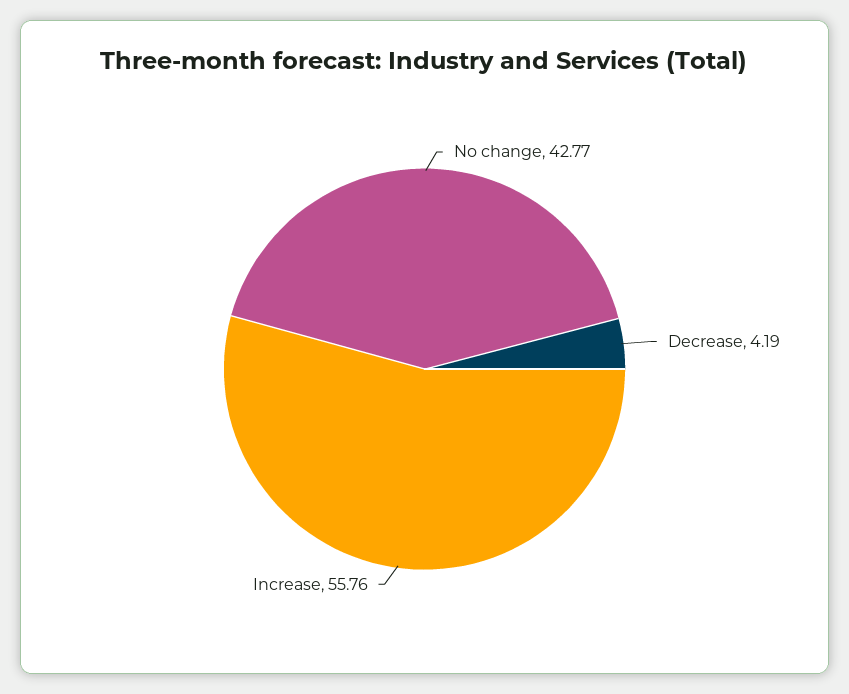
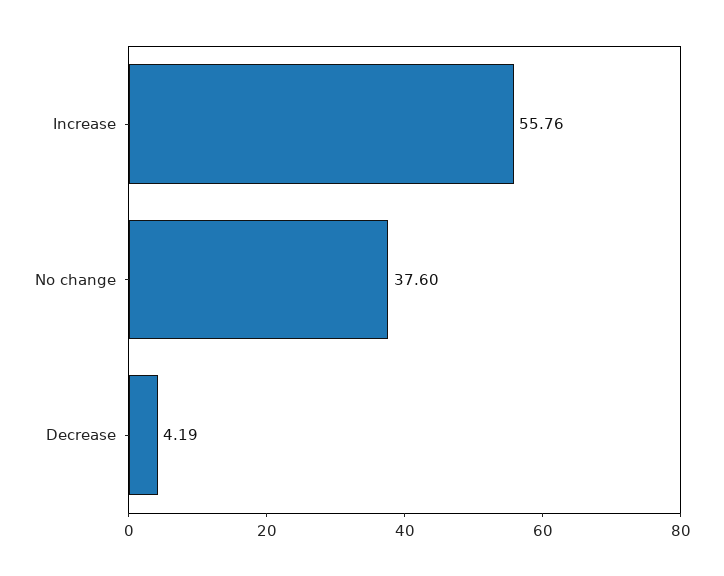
No change: 42.77 -> 37.6

